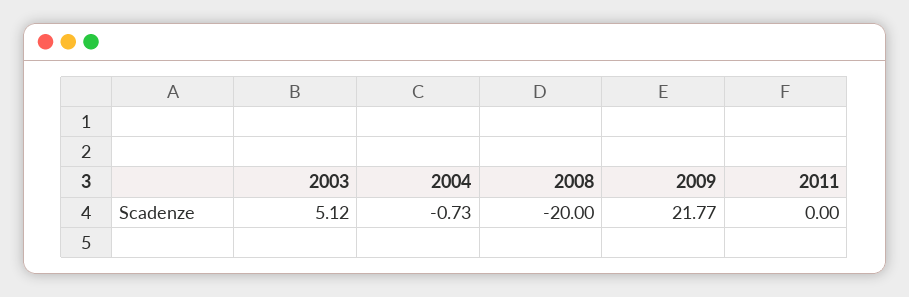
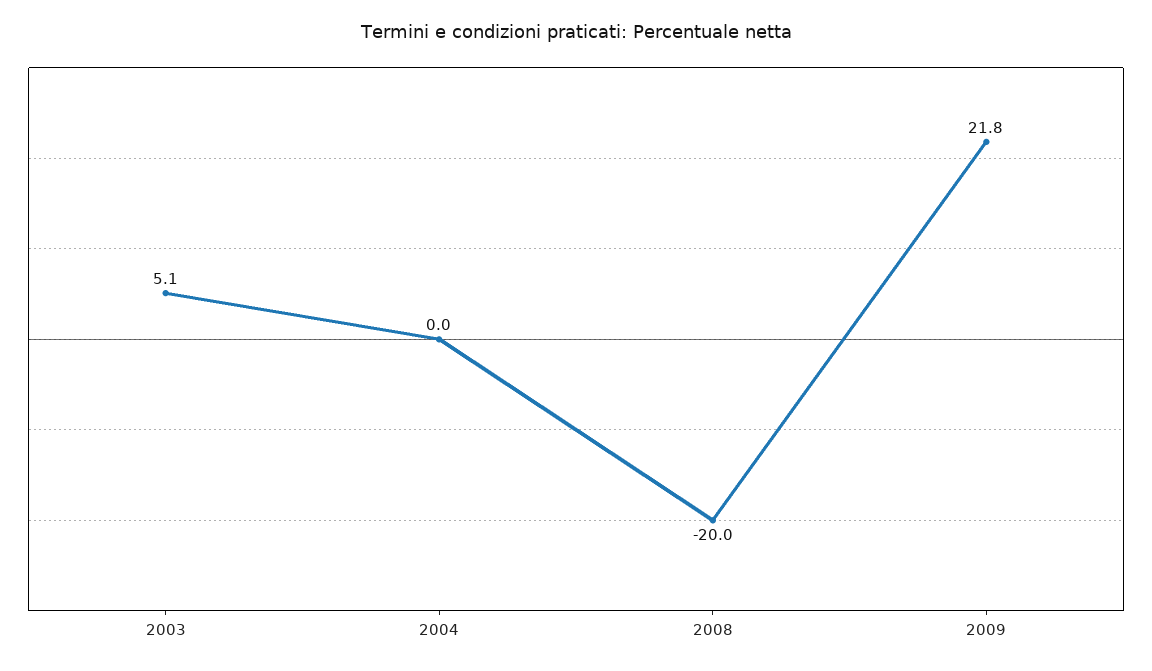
2004: -0.73 -> 0
2011: 0 -> none

